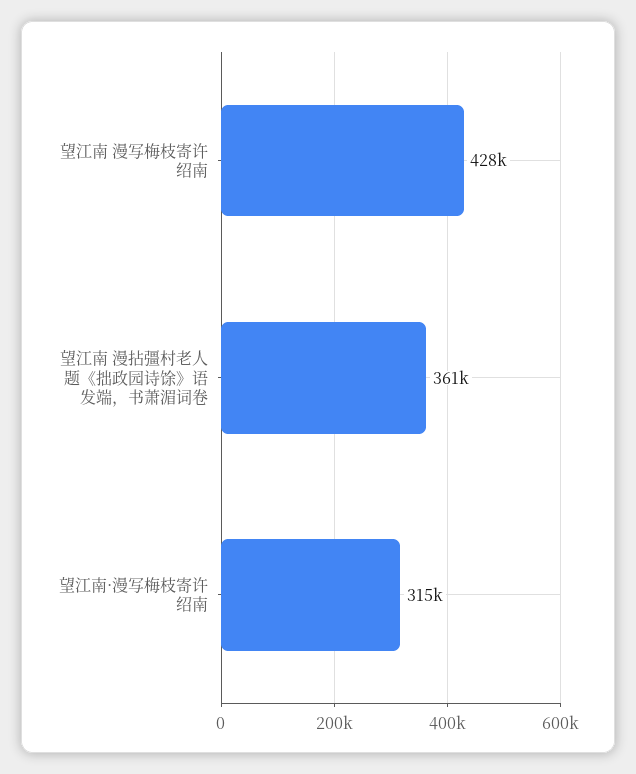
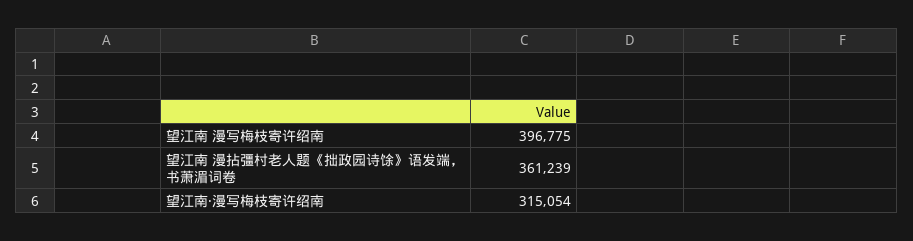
望江南 漫写梅枝寄许绍南: 428000 -> 396775

